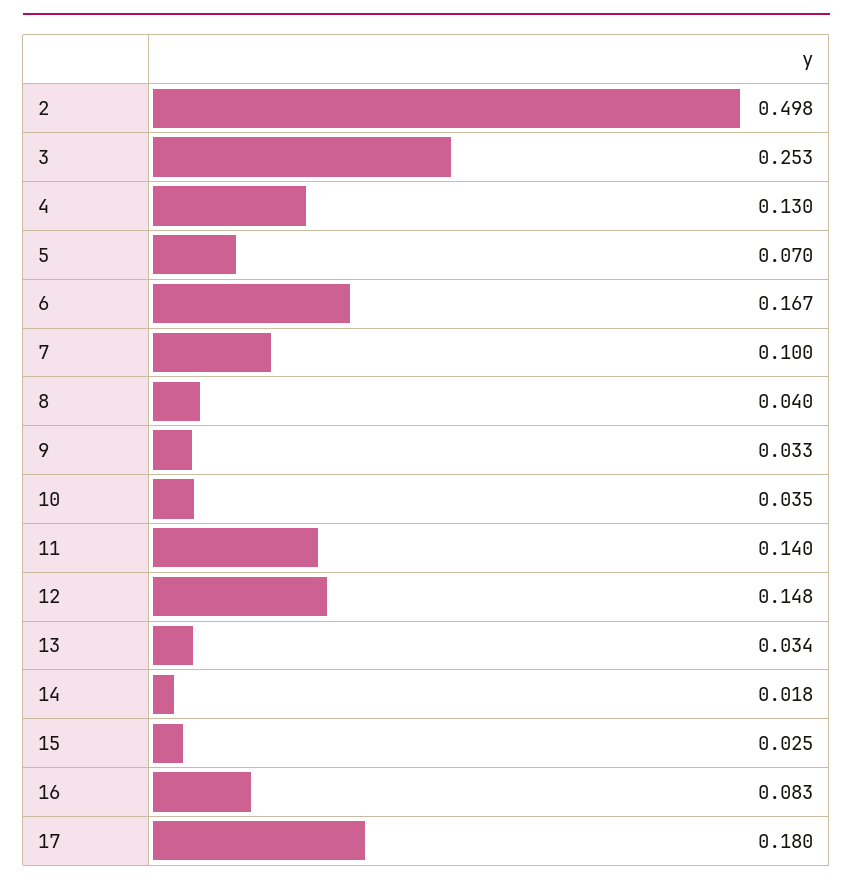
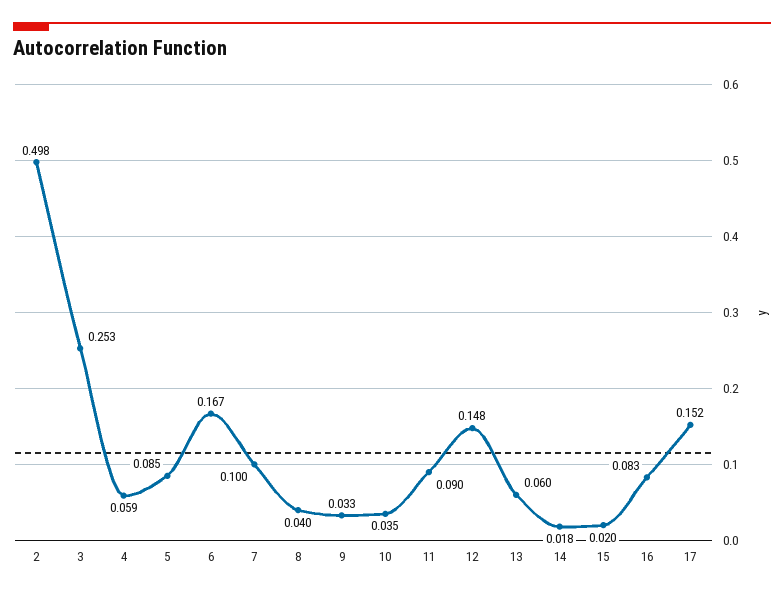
4: 0.13 -> 0.059
5: 0.07 -> 0.085
11: 0.14 -> 0.09
13: 0.034 -> 0.06
15: 0.025 -> 0.02
17: 0.18 -> 0.152

